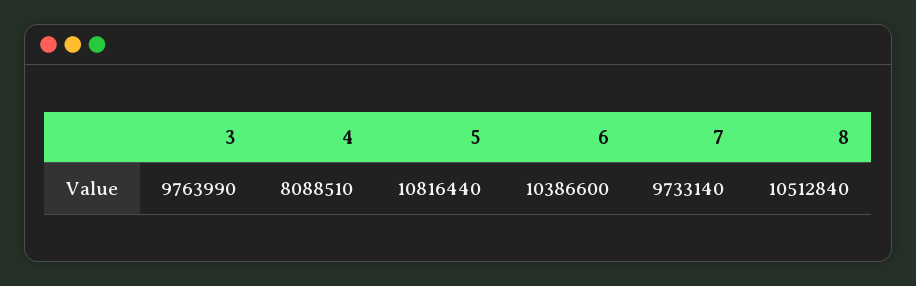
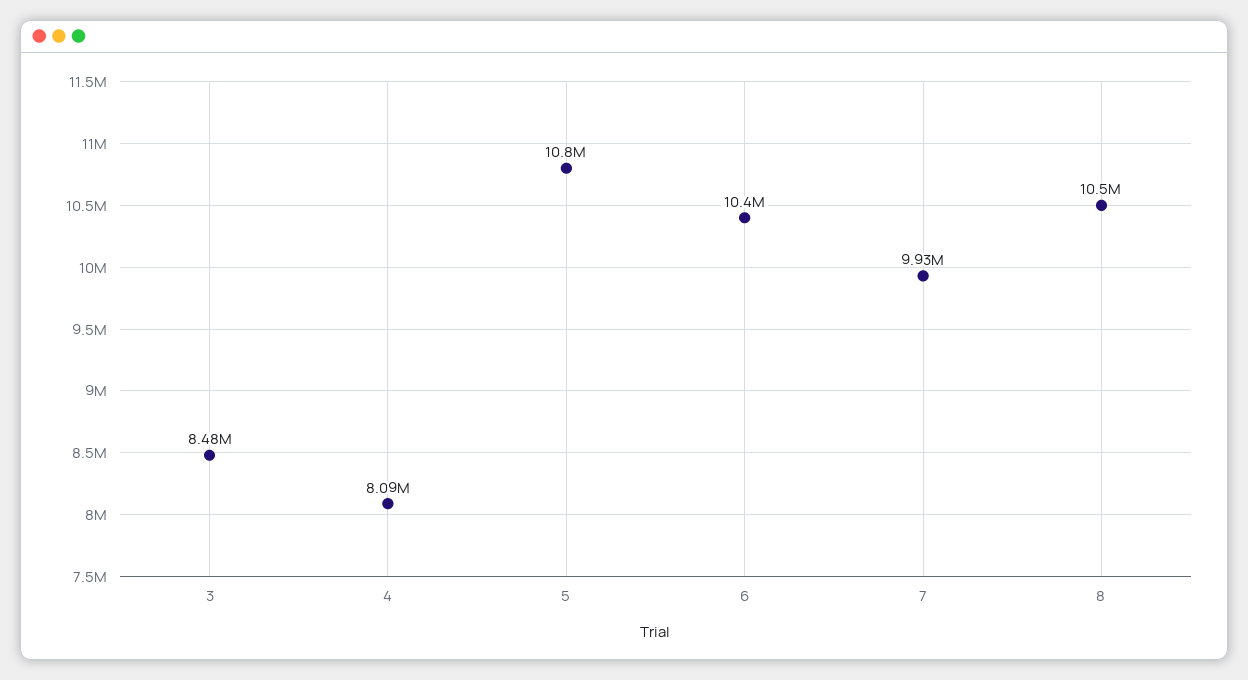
3: 9763990 -> 8480000
7: 9733140 -> 9930000

